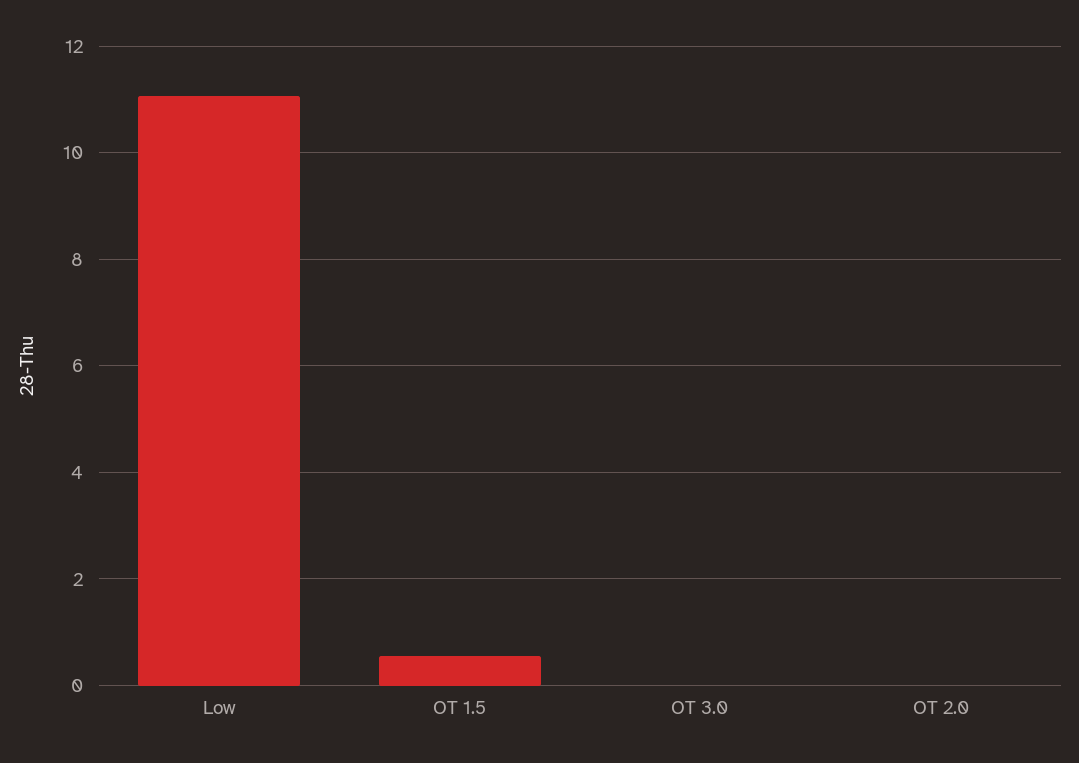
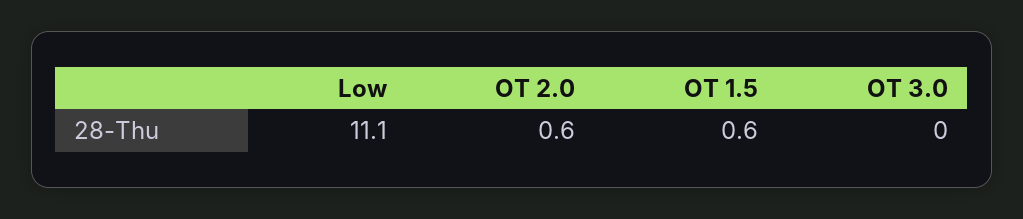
OT 2.0: 0 -> 0.6

